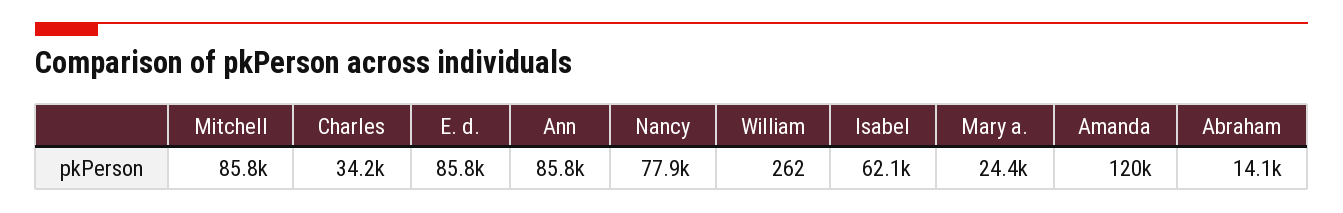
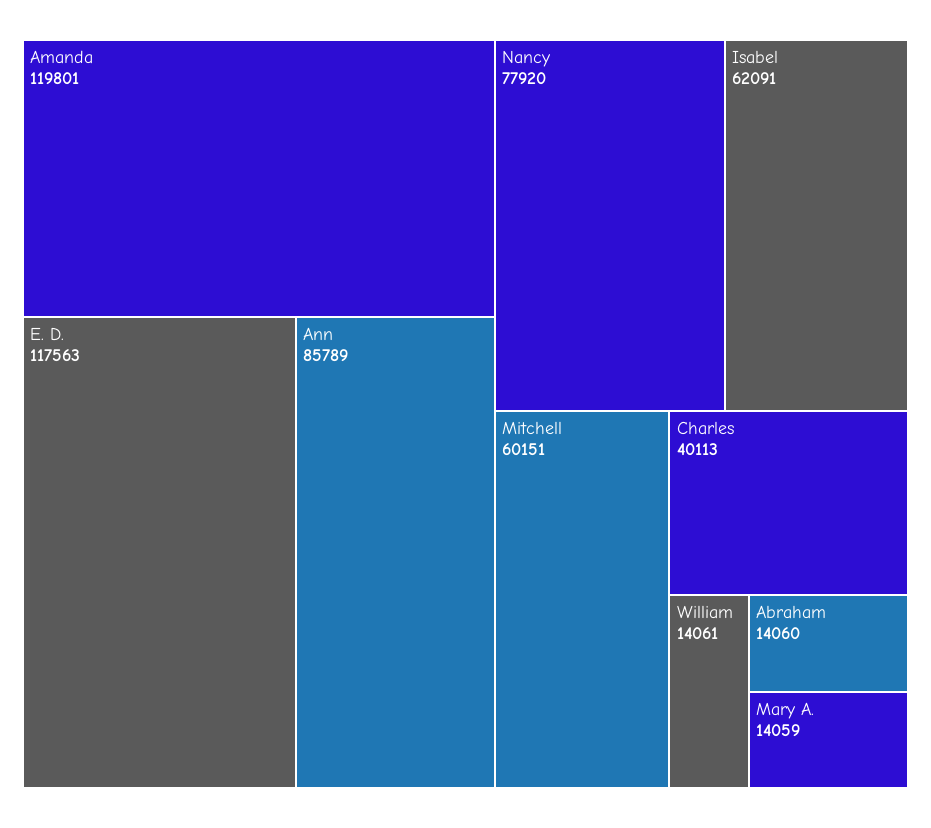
Mitchell: 85800 -> 60151
Charles: 34200 -> 40113
E. d.: 85800 -> 117563
William: 262 -> 14061
Mary a.: 24400 -> 14059

